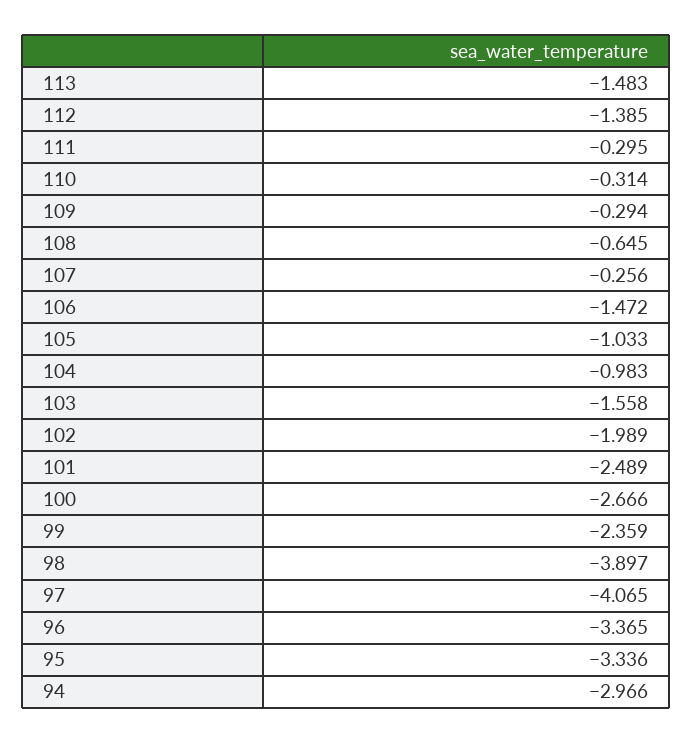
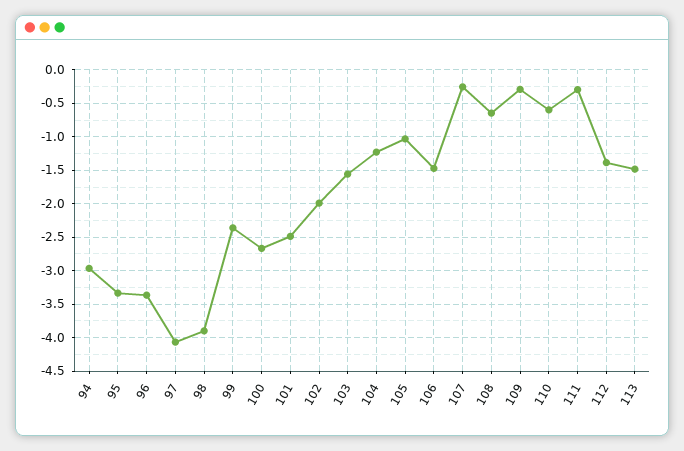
110: -0.314 -> -0.6
104: -0.983 -> -1.2

